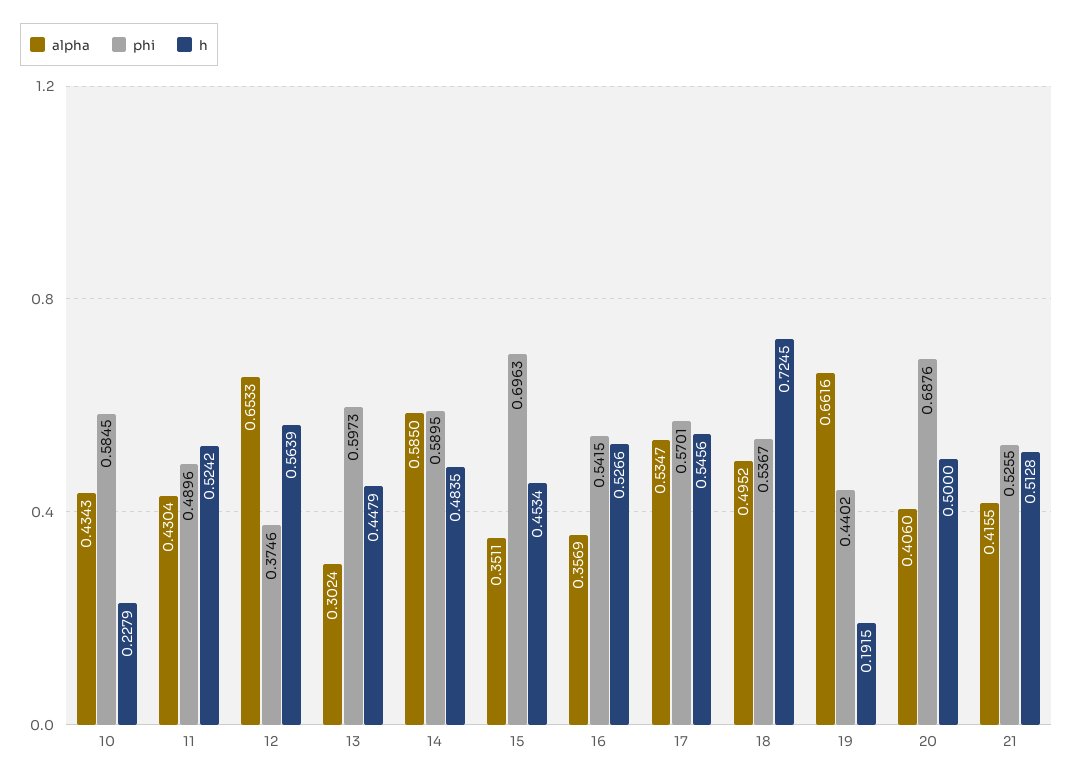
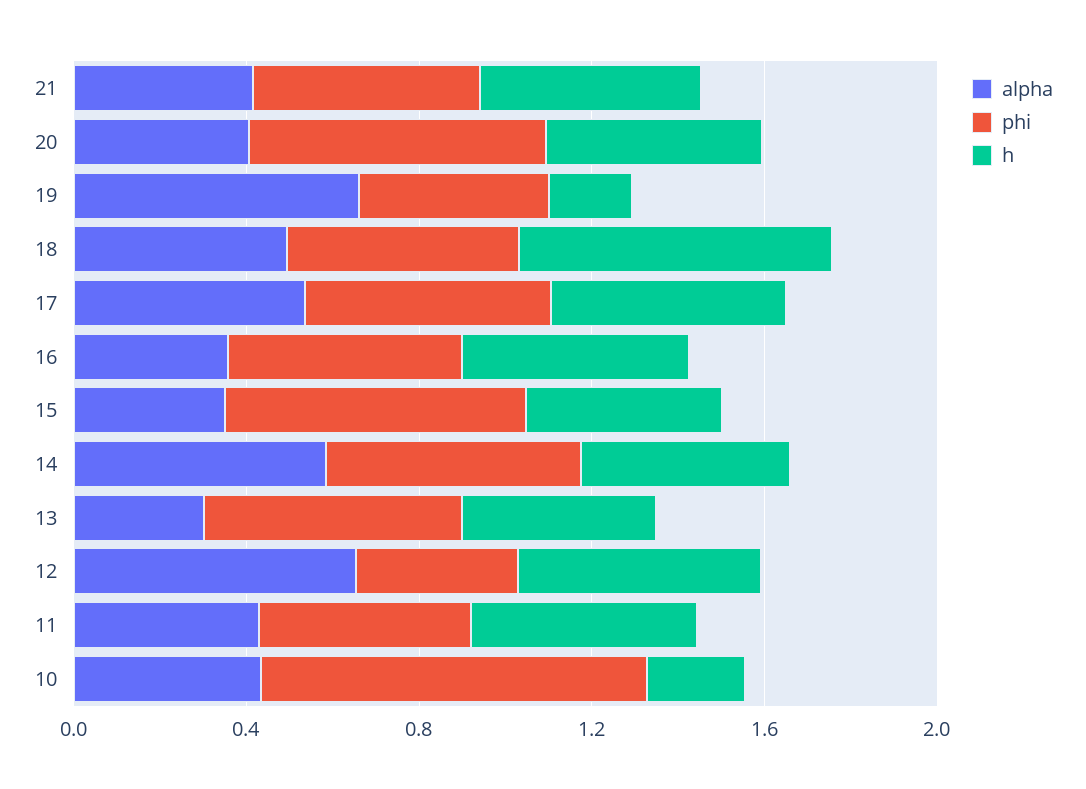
phi, 10: 0.5845 -> 0.9

